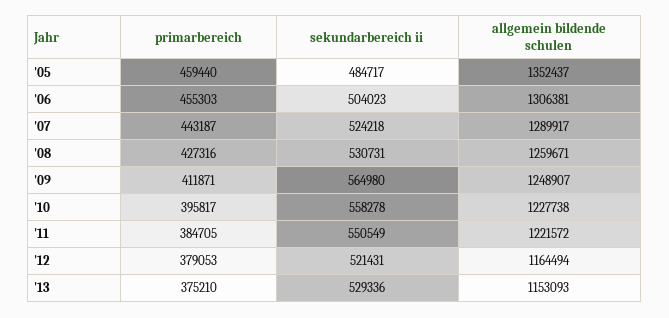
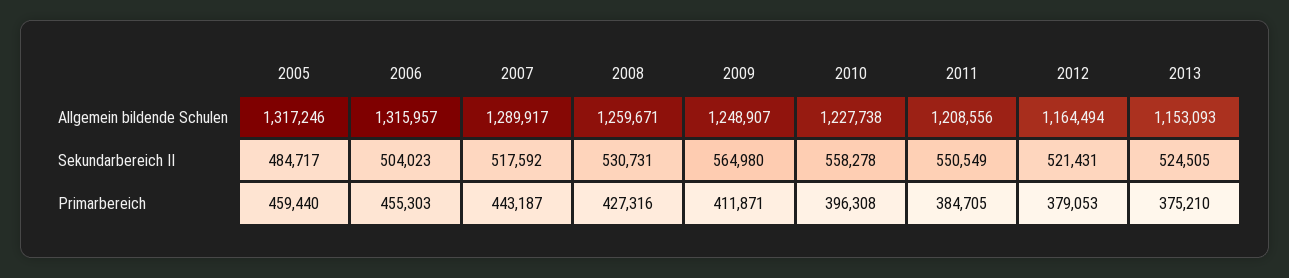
allgemein bildende schulen, '05: 1352437 -> 1317246
allgemein bildende schulen, '06: 1306381 -> 1315957
sekundarbereich ii, '07: 524218 -> 517592
primarbereich, '10: 395817 -> 396308
allgemein bildende schulen, '11: 1221572 -> 1208556
sekundarbereich ii, '13: 529336 -> 524505

